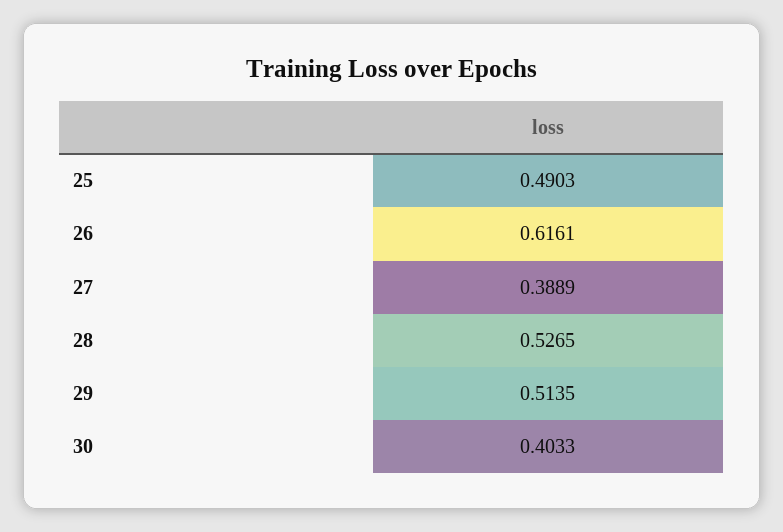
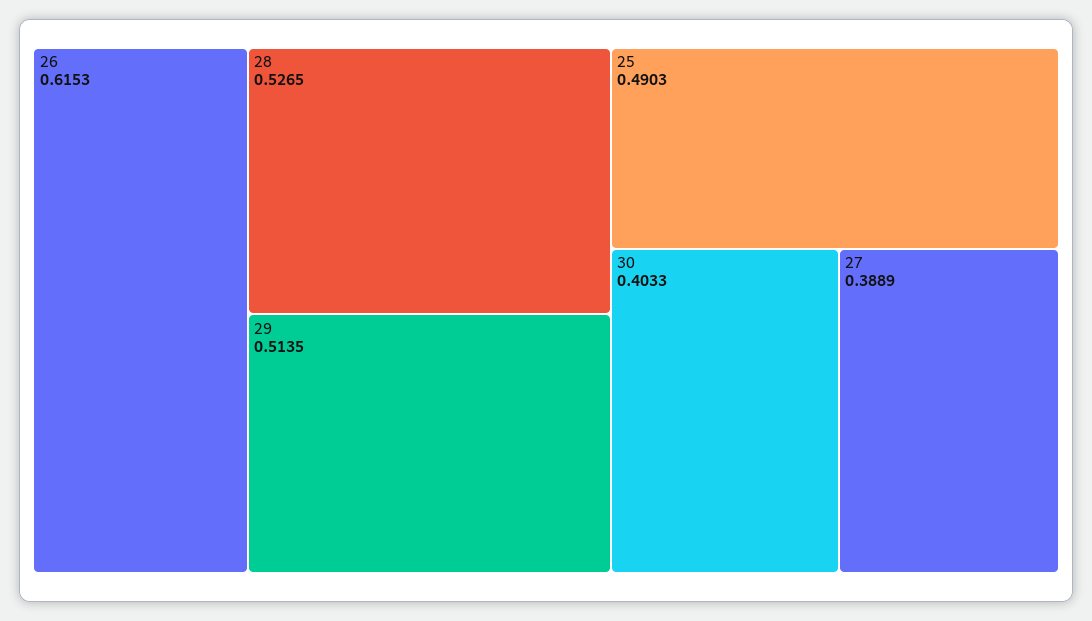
26: 0.6161 -> 0.6153

